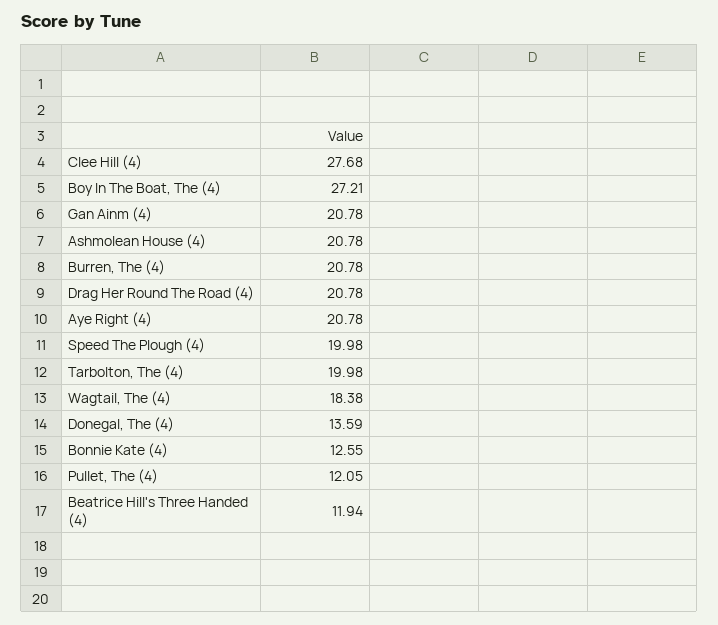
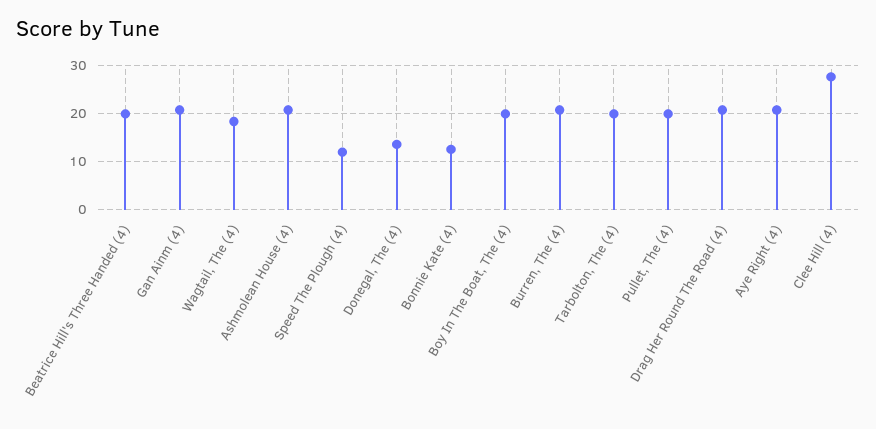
Boy In The Boat, The (4): 27.21 -> 20
Speed The Plough (4): 19.98 -> 12
Pullet, The (4): 12.05 -> 20
Beatrice Hill's Three Handed (4): 11.94 -> 20

